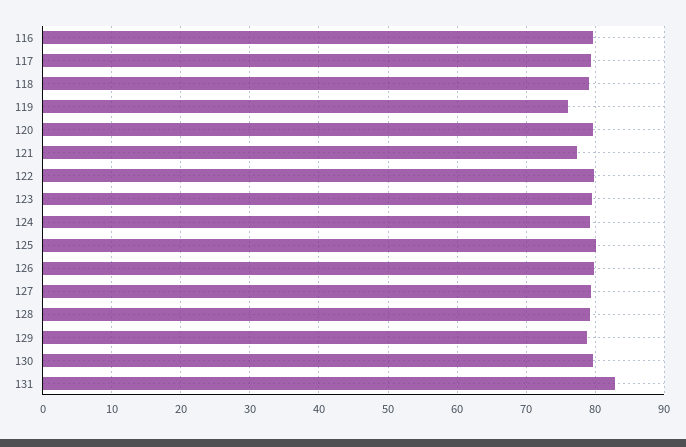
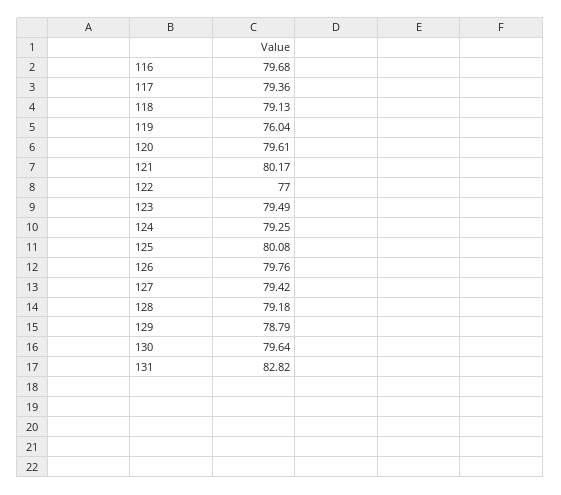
121: 77 -> 80.17
122: 80 -> 77

